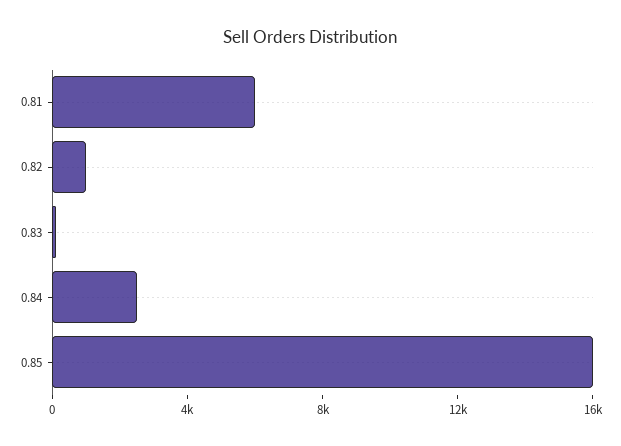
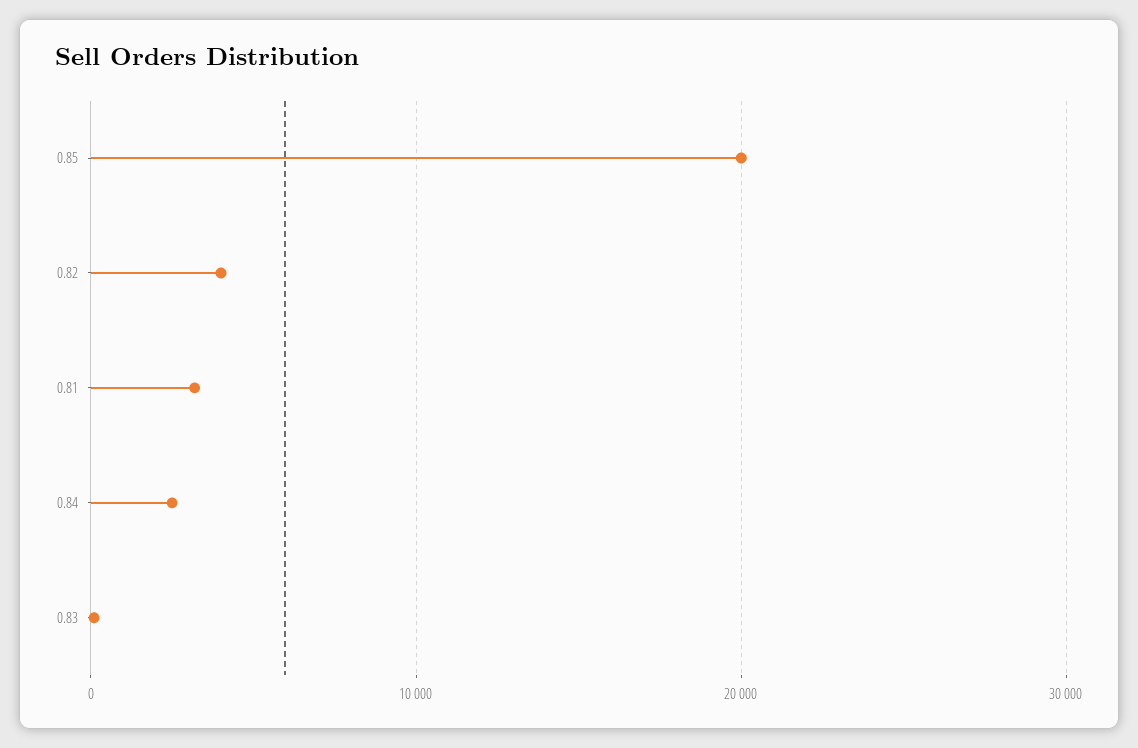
0.81: 6000 -> 3000
0.82: 1000 -> 4000
0.85: 16000 -> 20000

